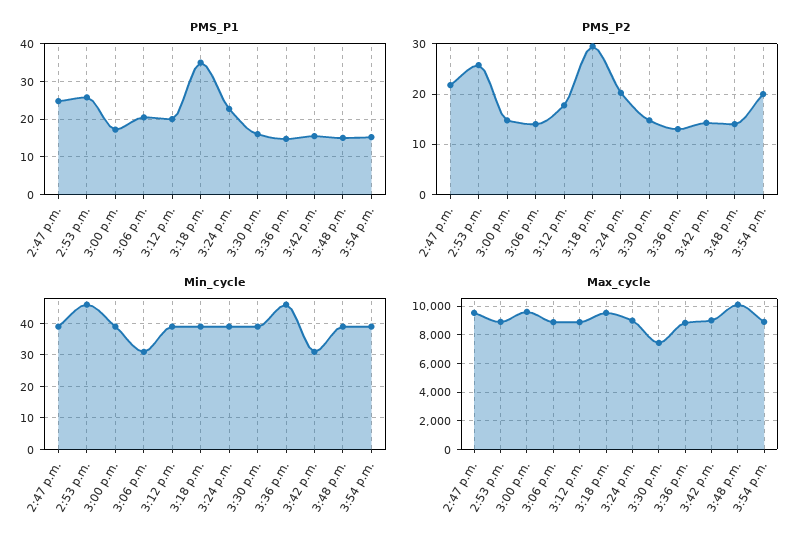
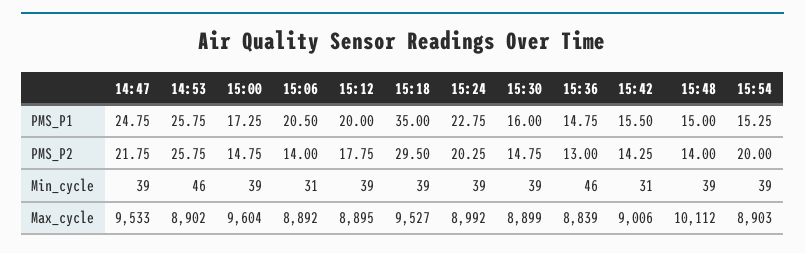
Max_cycle, 3:30 p.m.: 7500 -> 8899

